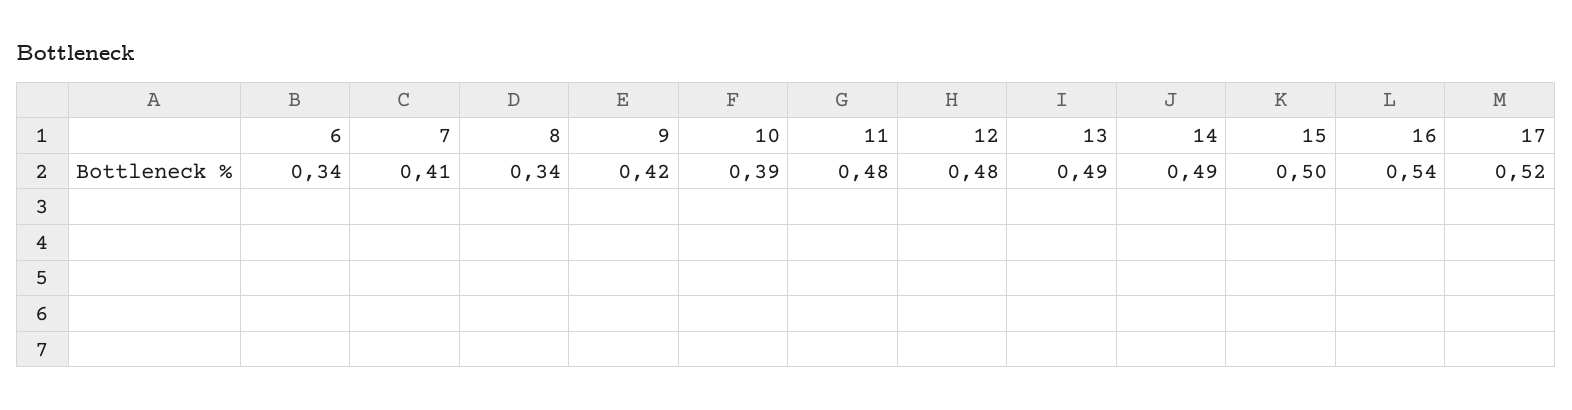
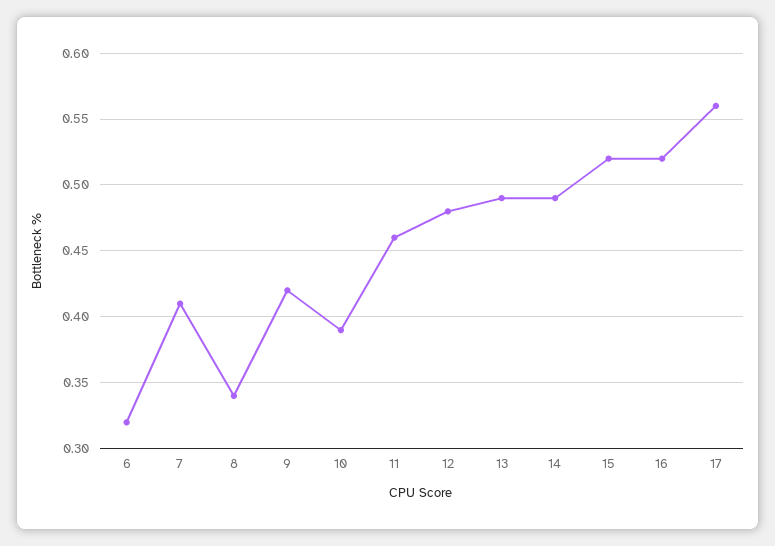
6: 0.34 -> 0.32
11: 0.48 -> 0.46
15: 0.5 -> 0.52
16: 0.54 -> 0.52
17: 0.52 -> 0.56

